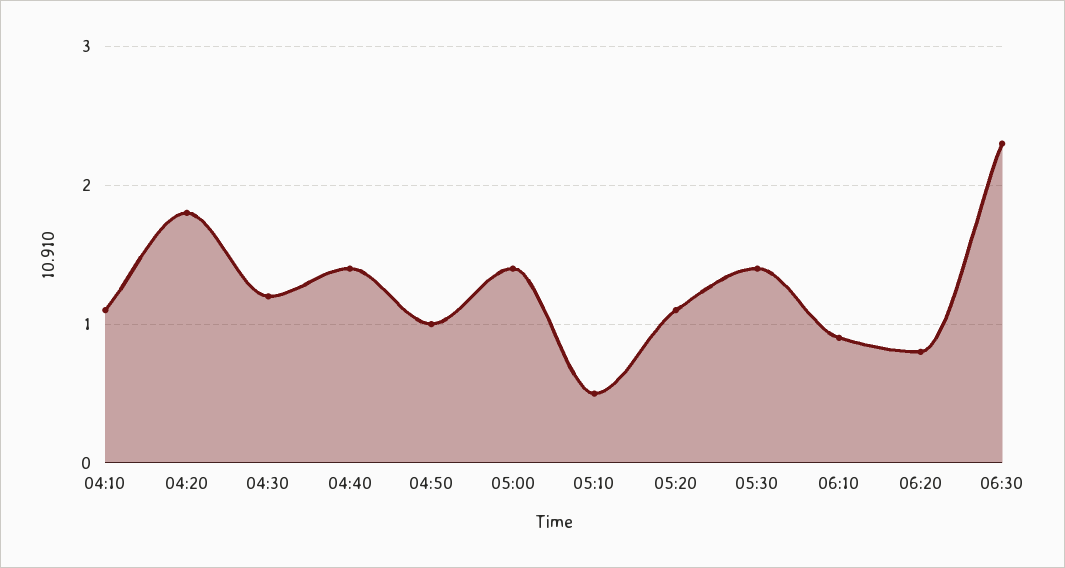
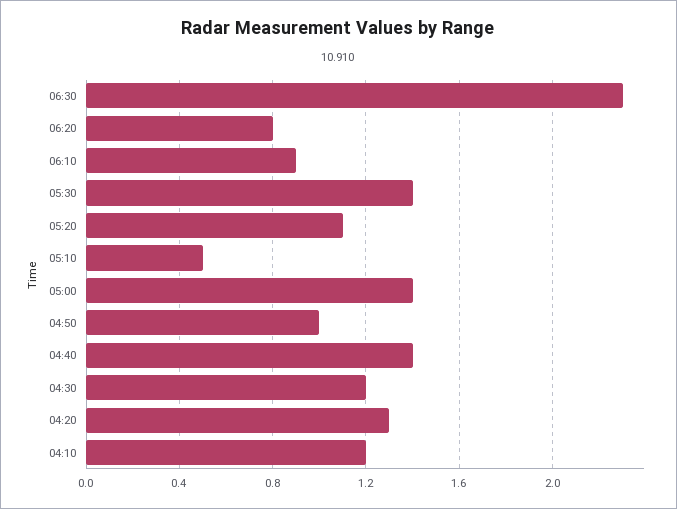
04:10: 1.1 -> 1.2
04:20: 1.8 -> 1.3

